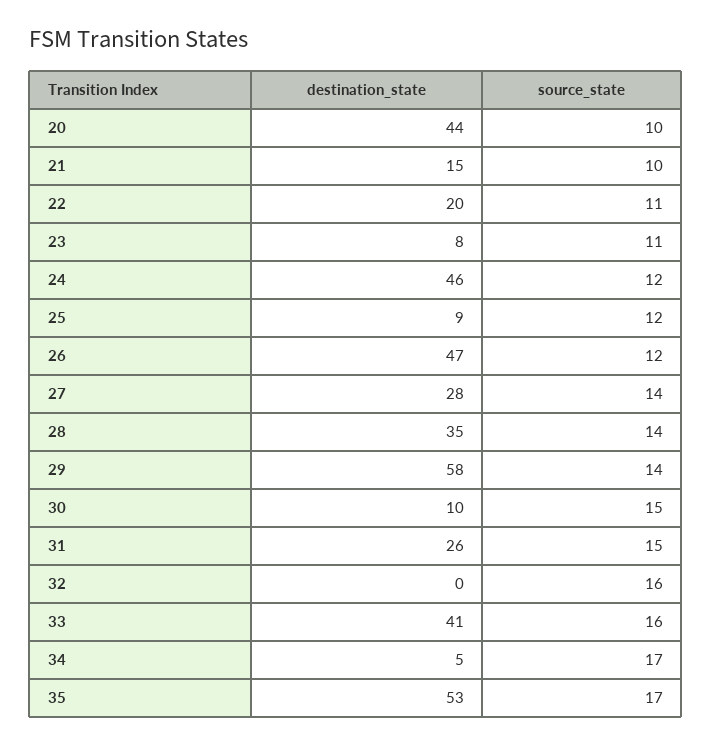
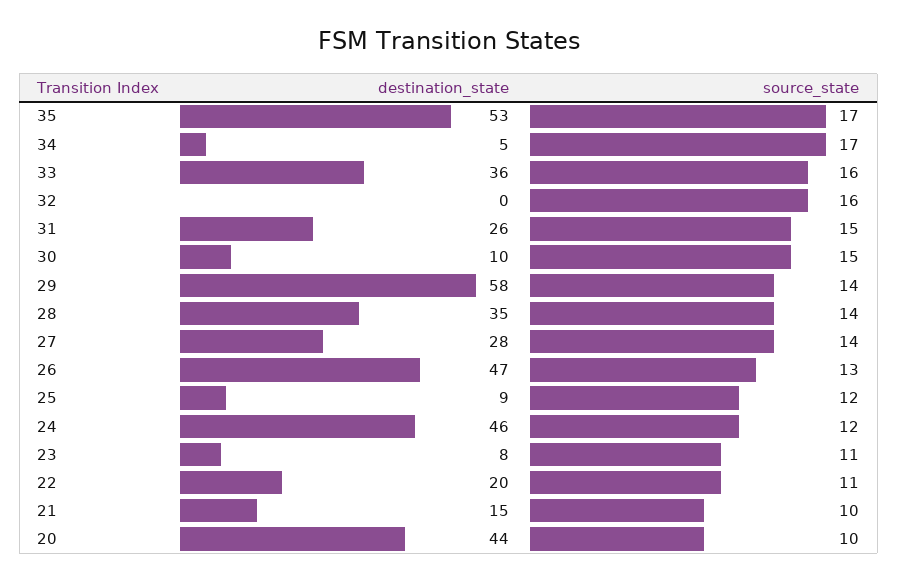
source_state, 26: 12 -> 13
destination_state, 33: 41 -> 36

